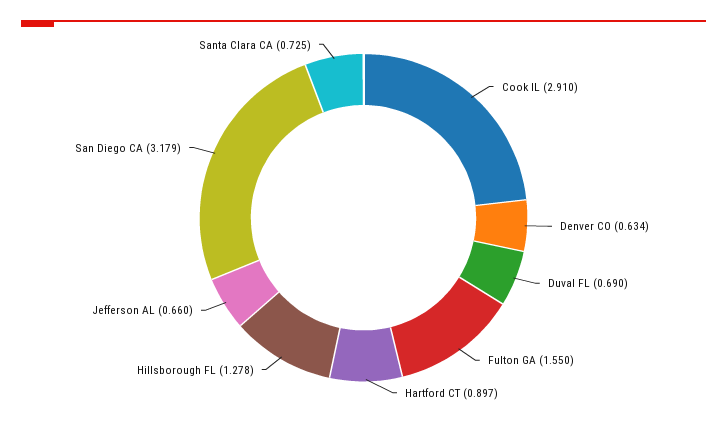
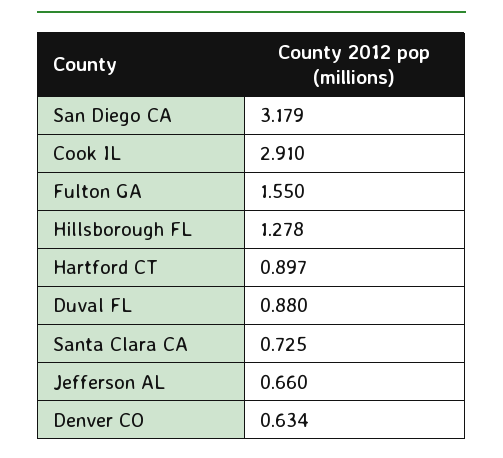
Duval FL: 0.69 -> 0.88

